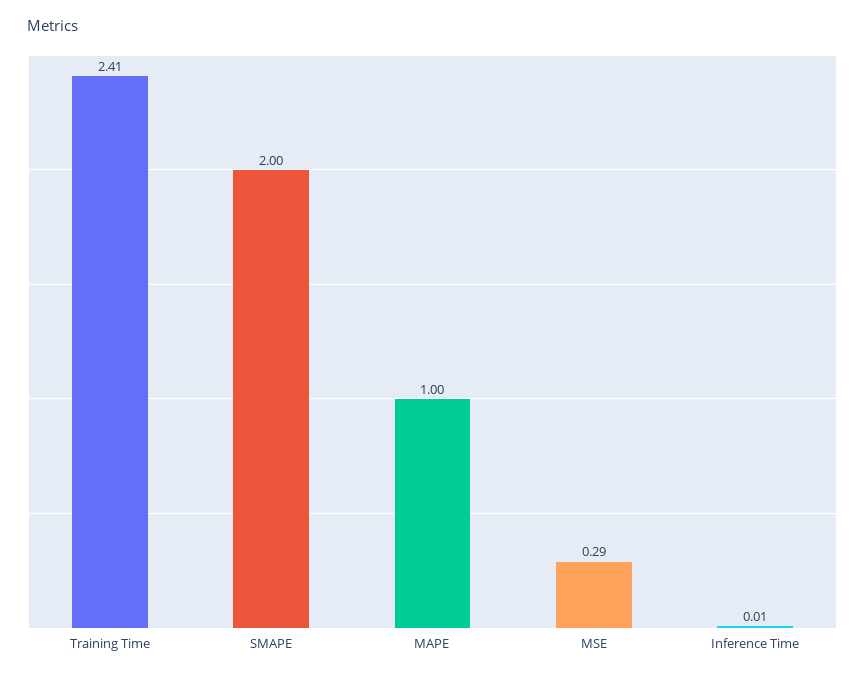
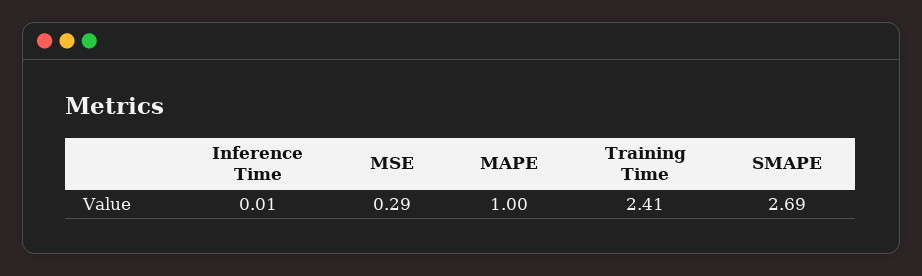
SMAPE: 2 -> 2.69

